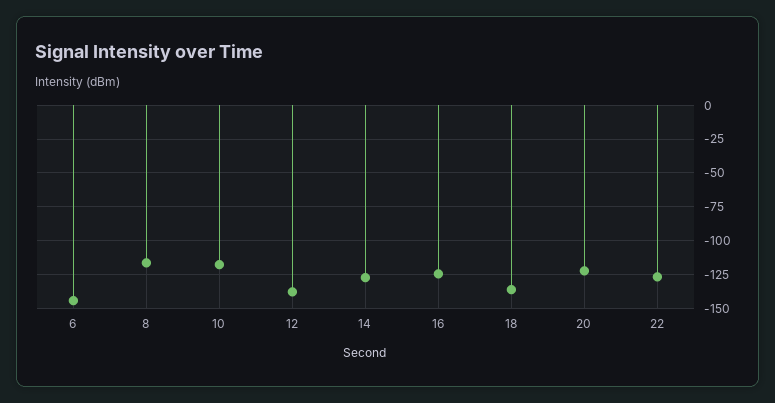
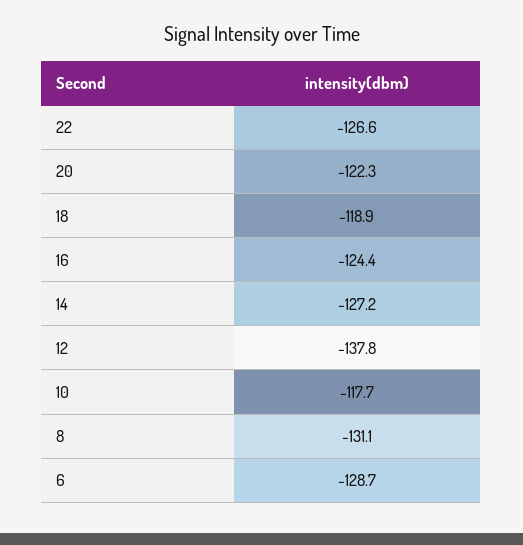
6: -145 -> -128.7
8: -115 -> -131.1
18: -135 -> -118.9

